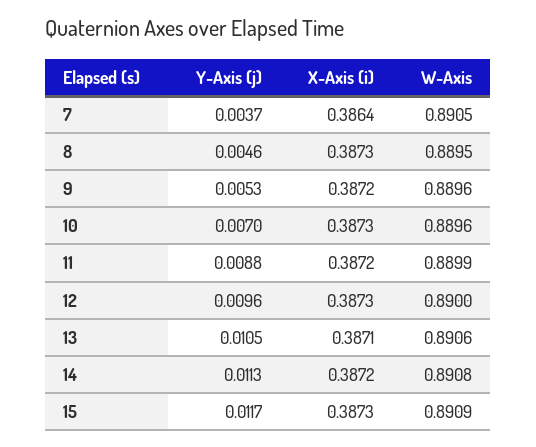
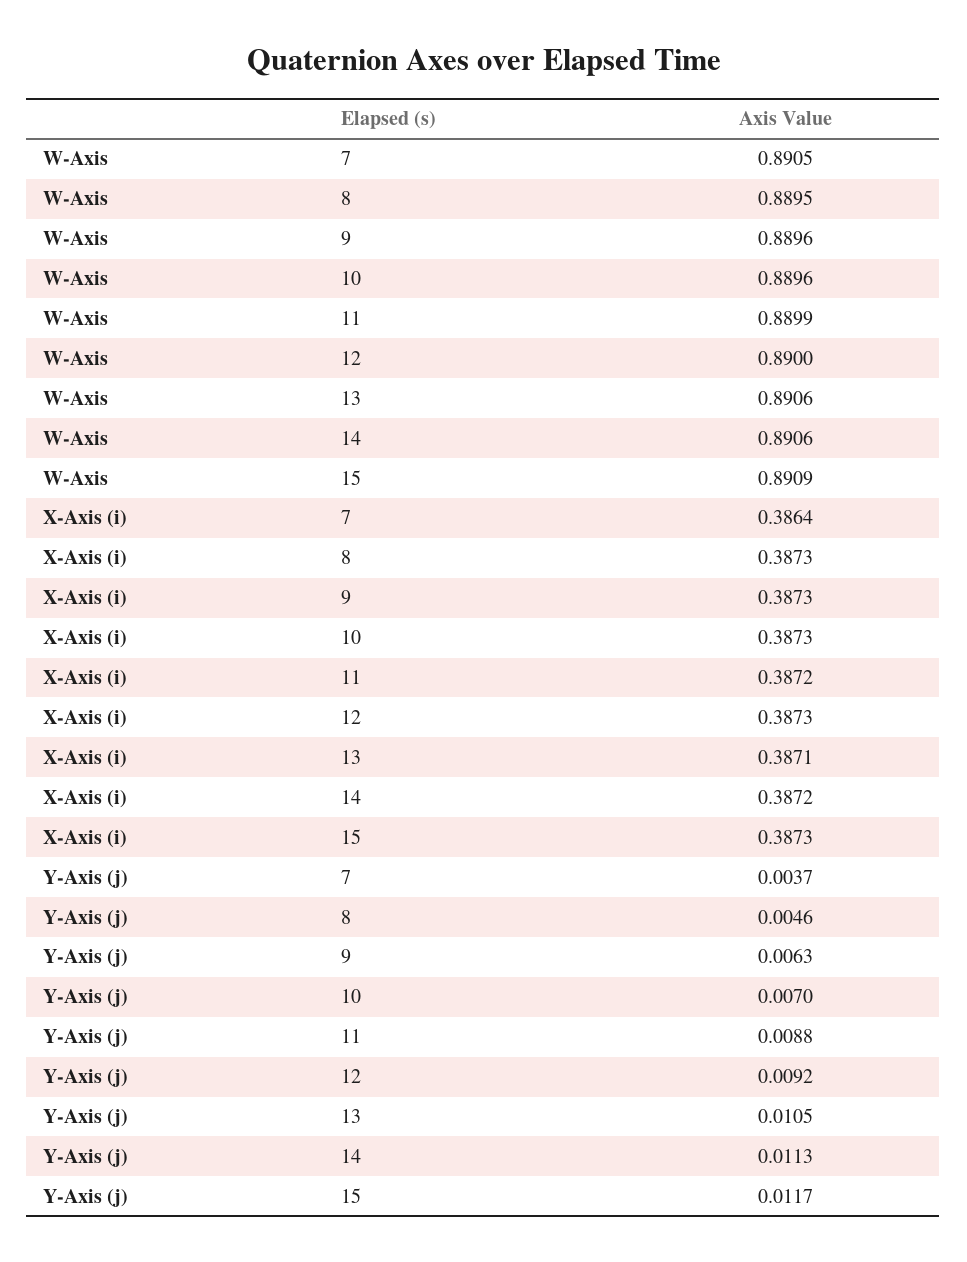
Y-Axis (j), 9: 0.0053 -> 0.0063
X-Axis (i), 9: 0.3872 -> 0.3873
Y-Axis (j), 12: 0.0096 -> 0.0092
W-Axis, 14: 0.8908 -> 0.8906

